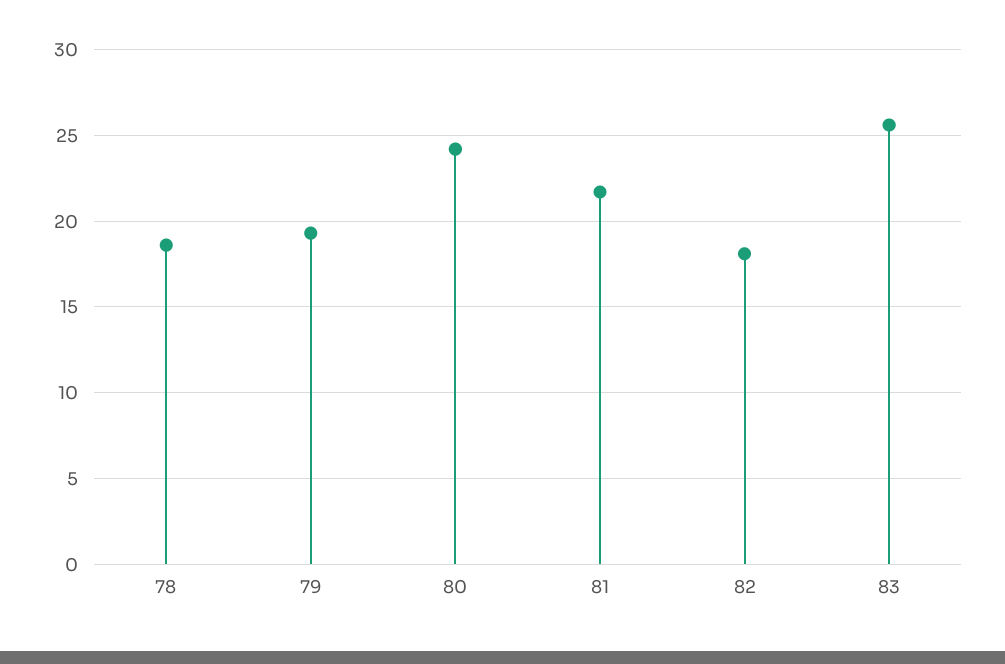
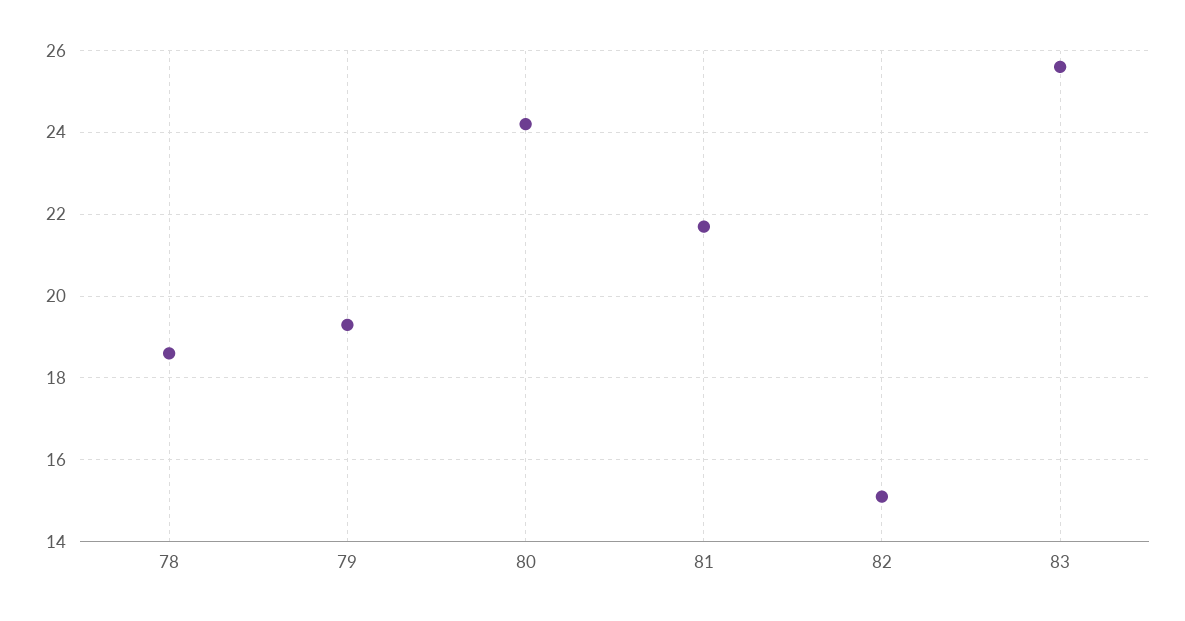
82: 18 -> 15

